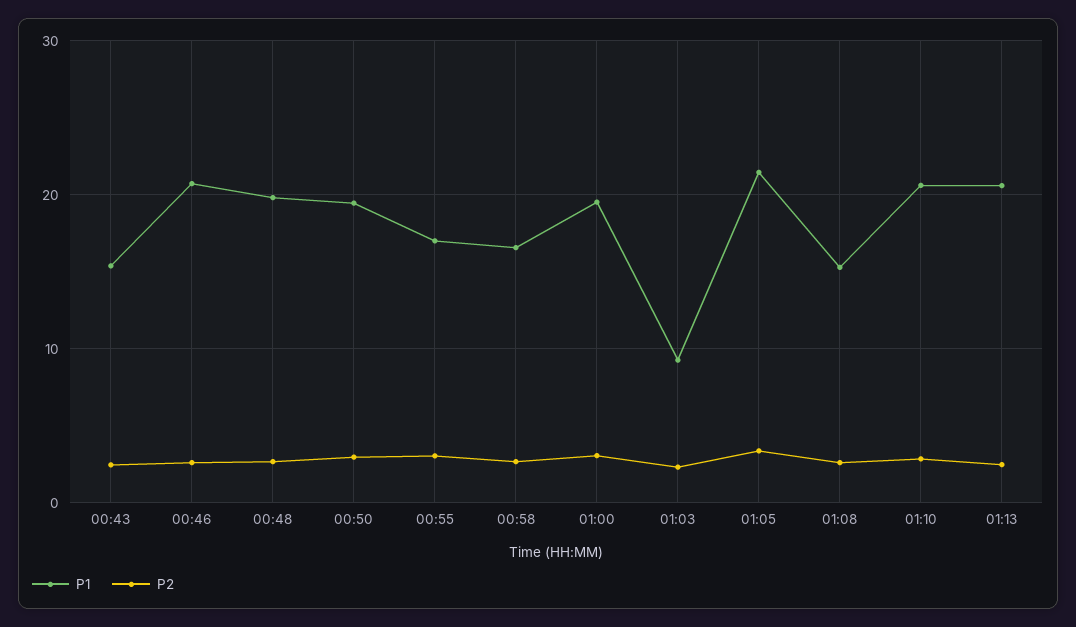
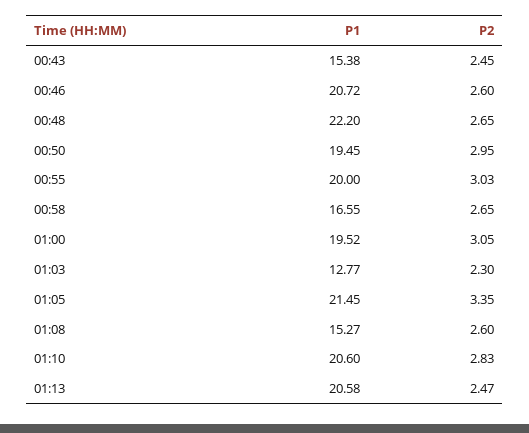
P1, 00:48: 20 -> 22.2
P1, 00:55: 17 -> 20
P1, 01:03: 9 -> 12.77

